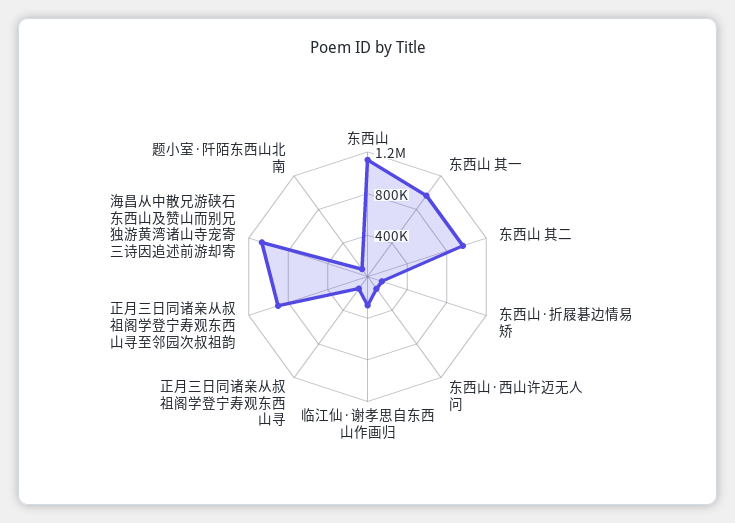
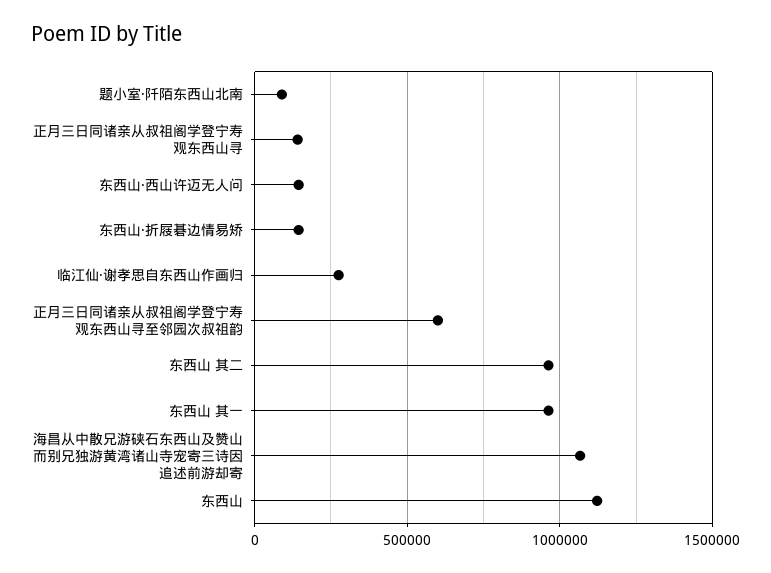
正月三日同诸亲从叔祖阁学登宁寿观东西山寻至邻园次叔祖韵: 900000 -> 600000

